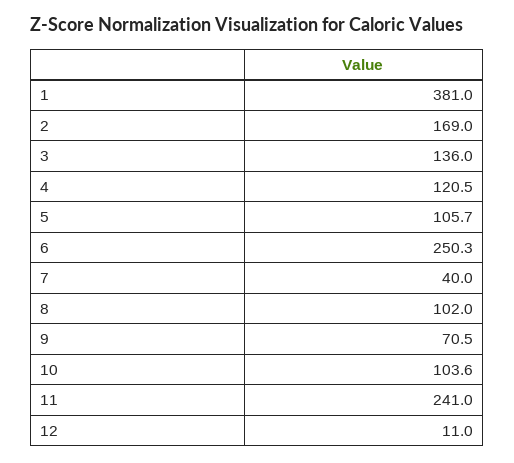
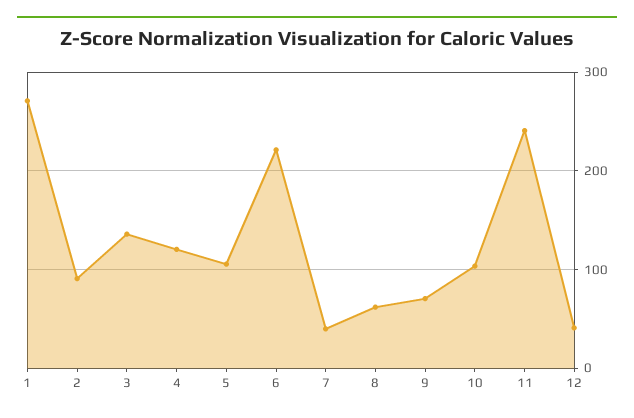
1: 381 -> 270
2: 169 -> 90
6: 250.3 -> 220
8: 102 -> 60
12: 11 -> 40

